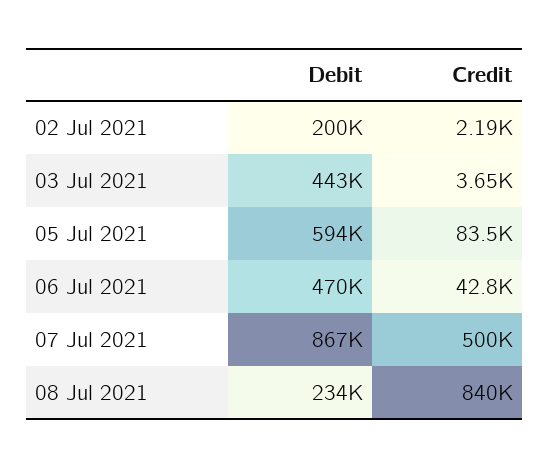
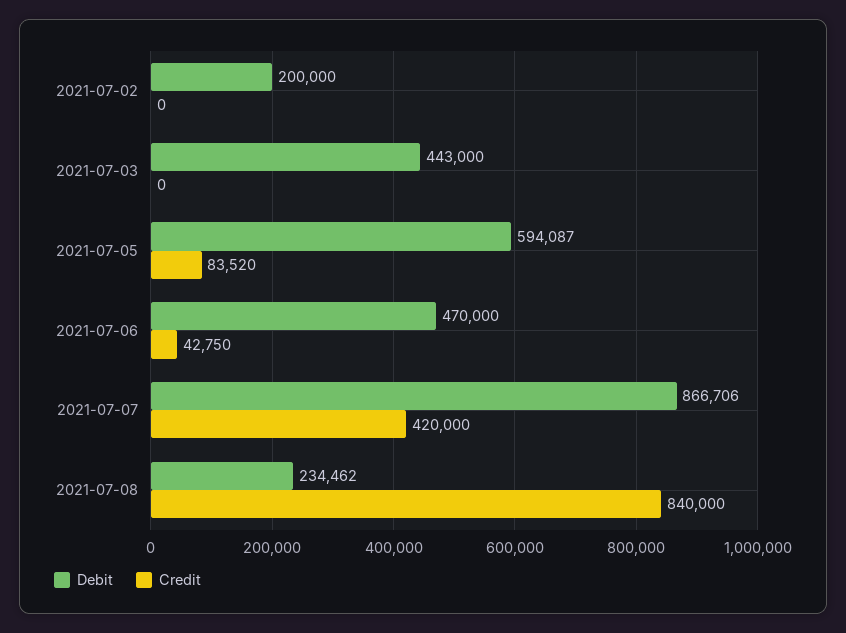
Credit, 02 Jul 2021: 2190 -> 0
Credit, 03 Jul 2021: 3650 -> 0
Credit, 07 Jul 2021: 500000 -> 420000

